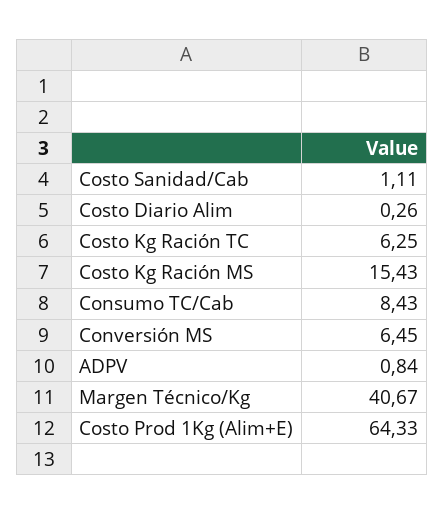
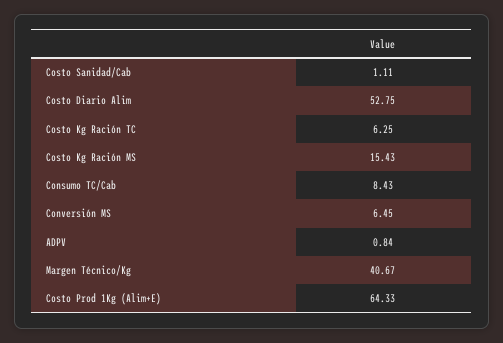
Costo Diario Alim: 0.26 -> 52.75

